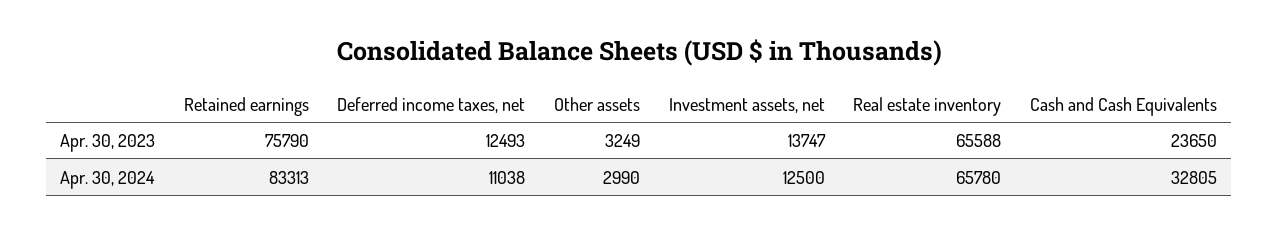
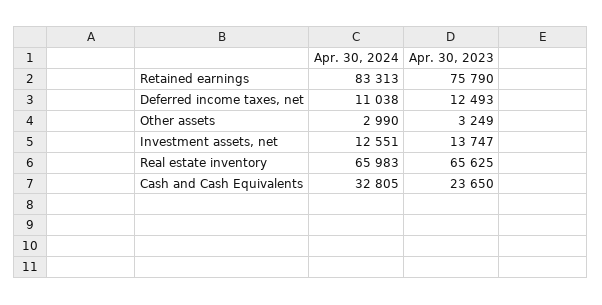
Real estate inventory, Apr. 30, 2023: 65588 -> 65625
Investment assets, net, Apr. 30, 2024: 12500 -> 12551
Real estate inventory, Apr. 30, 2024: 65780 -> 65983

